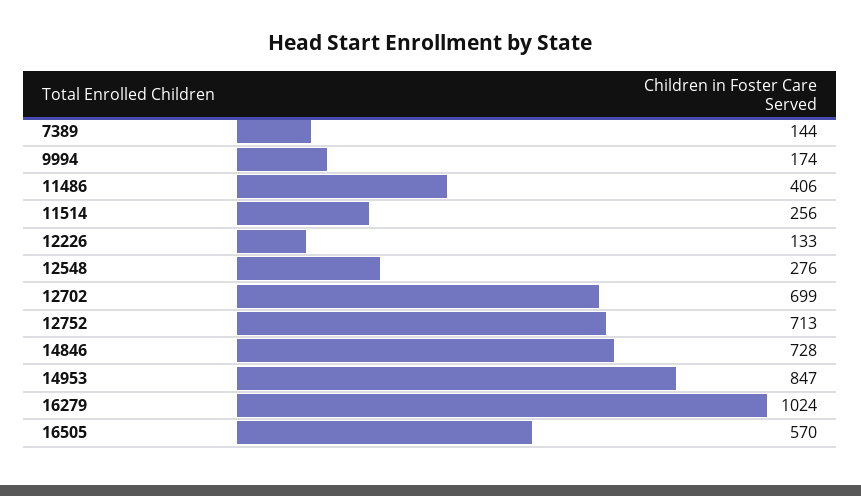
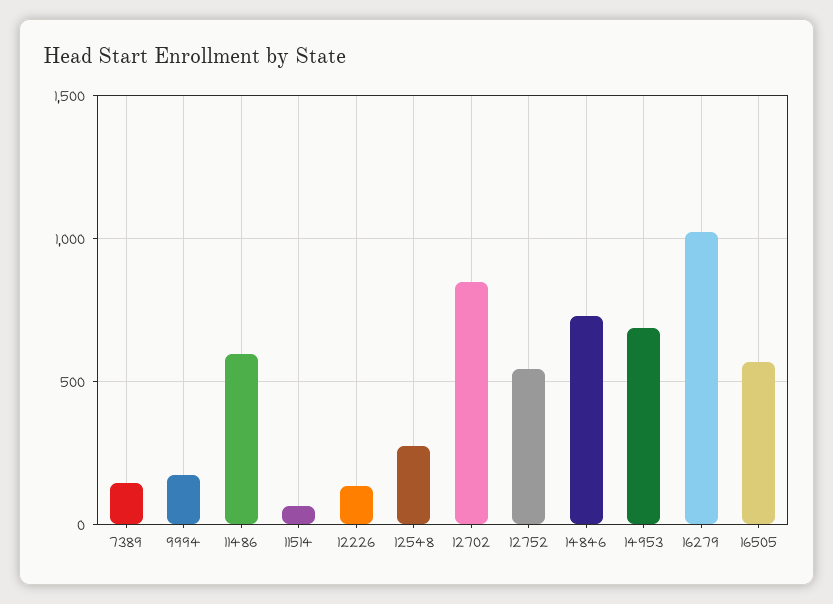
11486: 406 -> 600
11514: 256 -> 50
12702: 699 -> 850
12752: 713 -> 550
14953: 847 -> 700

